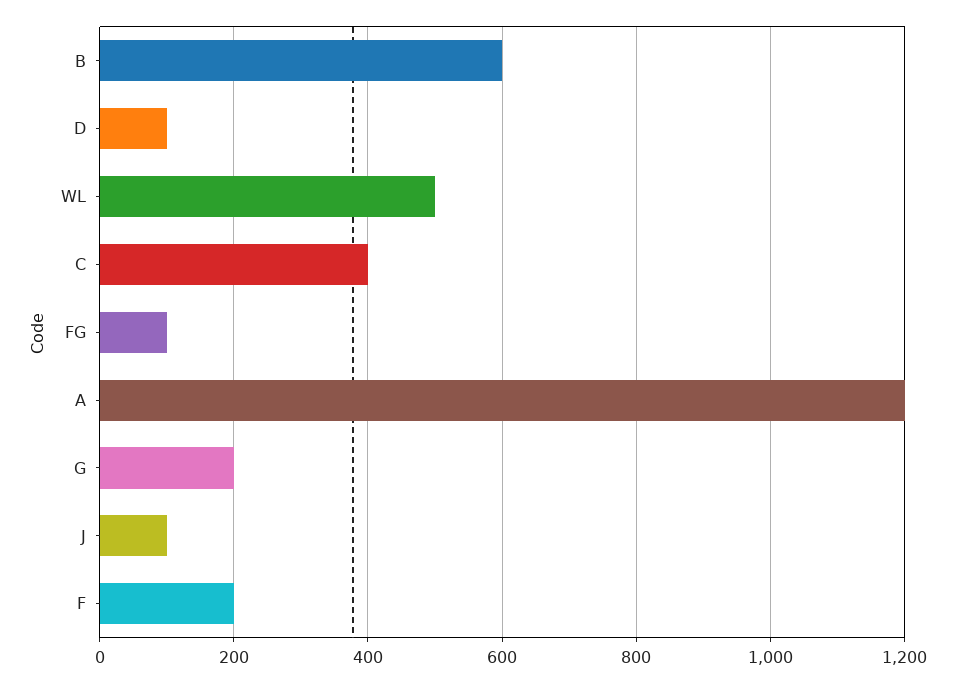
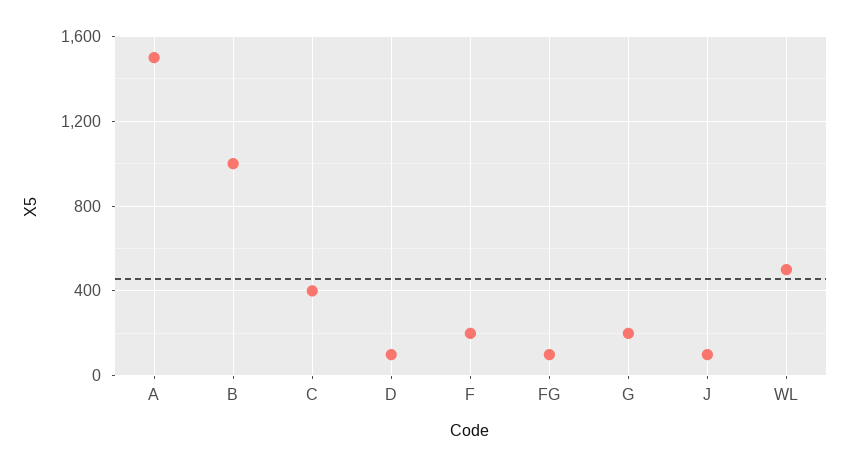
B: 600 -> 1000
A: 1200 -> 1500

